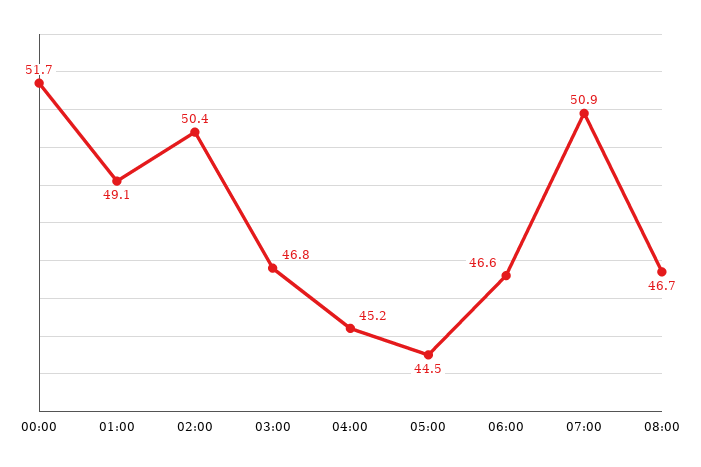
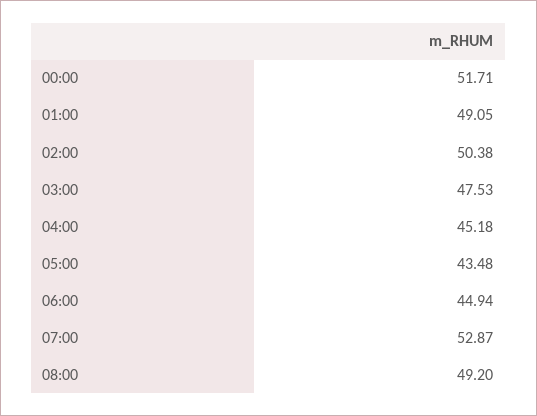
03:00: 46.8 -> 47.53
05:00: 44.5 -> 43.48
06:00: 46.6 -> 44.94
07:00: 50.9 -> 52.87
08:00: 46.7 -> 49.2

